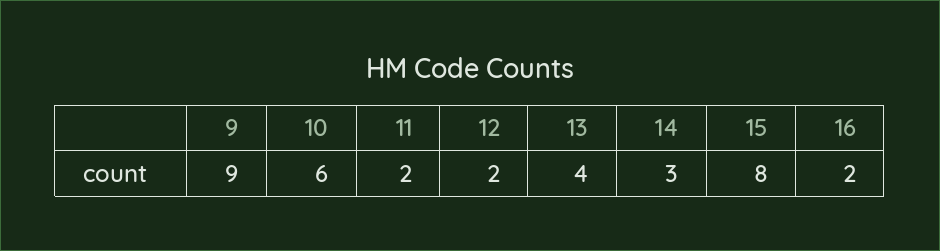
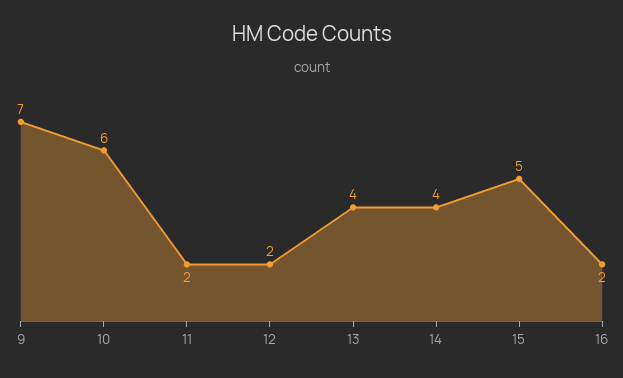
9: 9 -> 7
14: 3 -> 4
15: 8 -> 5

